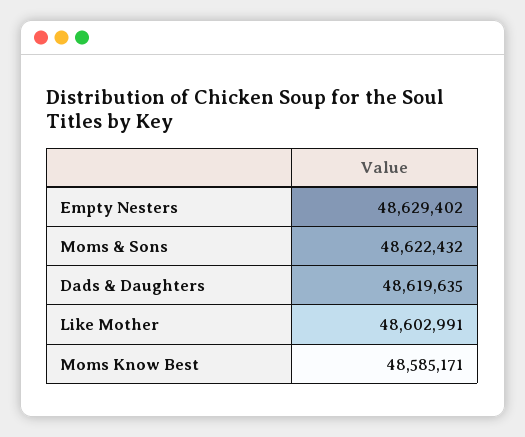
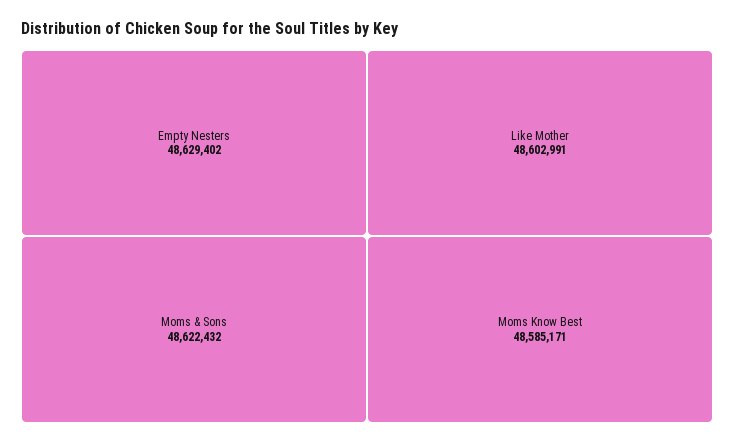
Dads & Daughters: 48619635 -> none

